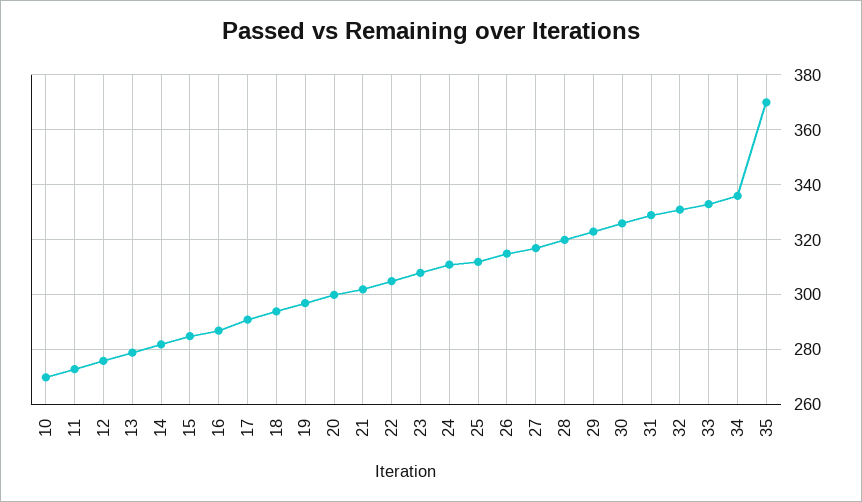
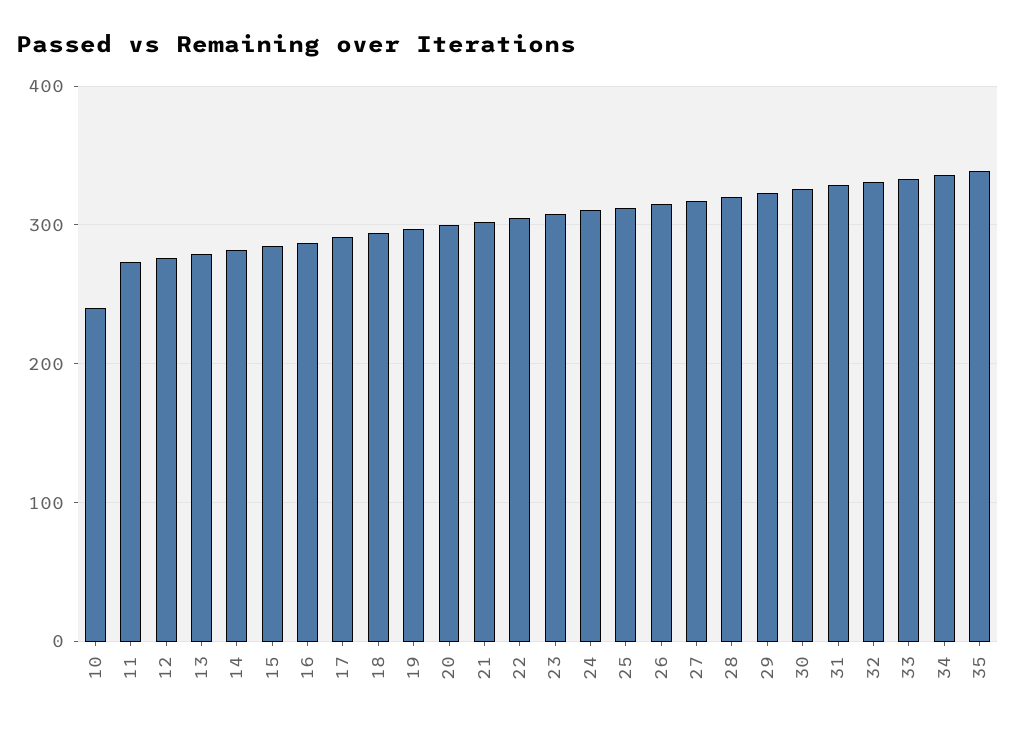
10: 270 -> 240
35: 370 -> 340

